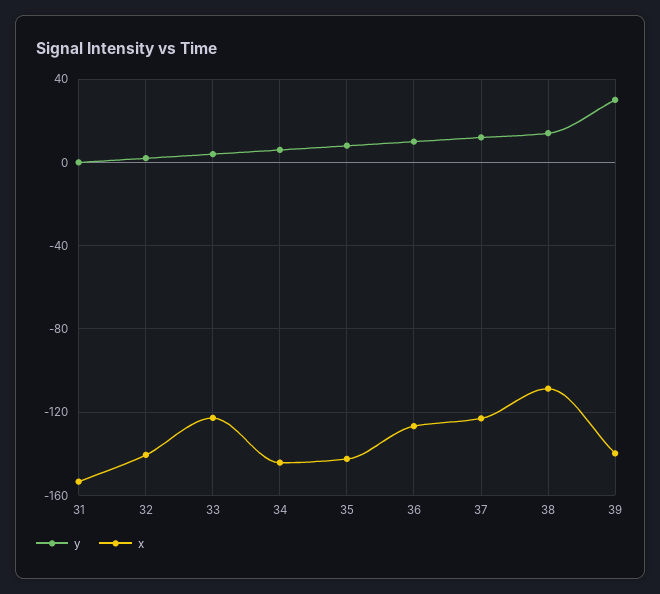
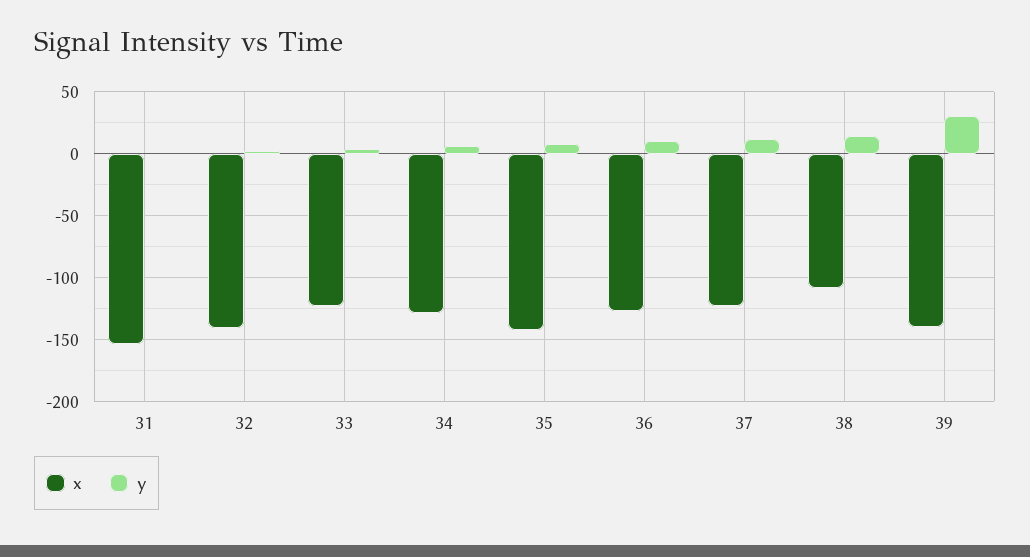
x, 34: -145 -> -130

